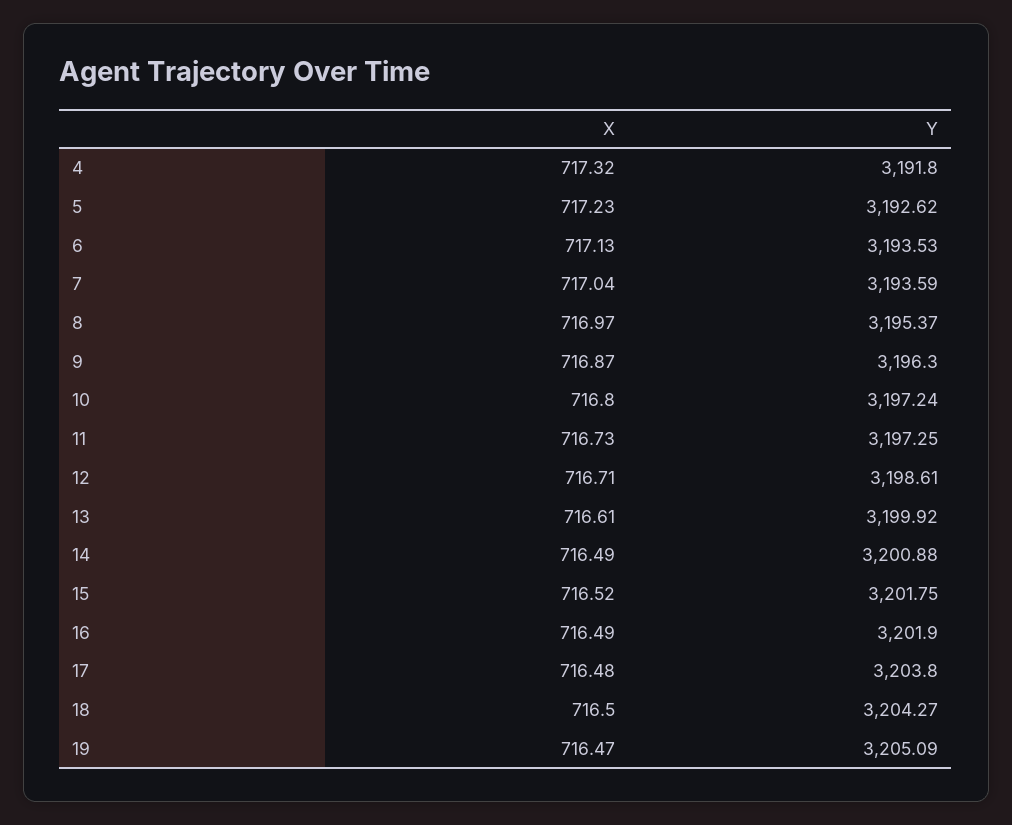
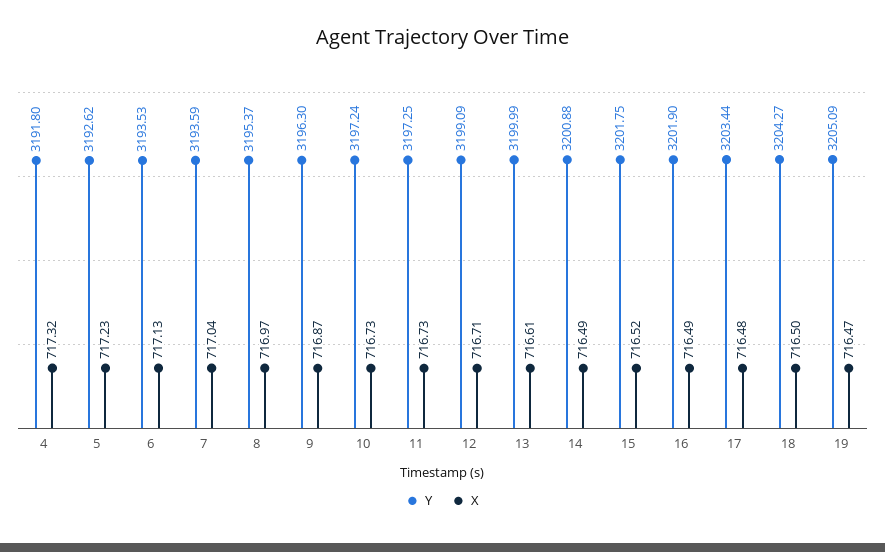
X, 10: 716.8 -> 716.73
Y, 12: 3198.61 -> 3199.09
Y, 13: 3199.92 -> 3199.99
Y, 17: 3203.8 -> 3203.44

